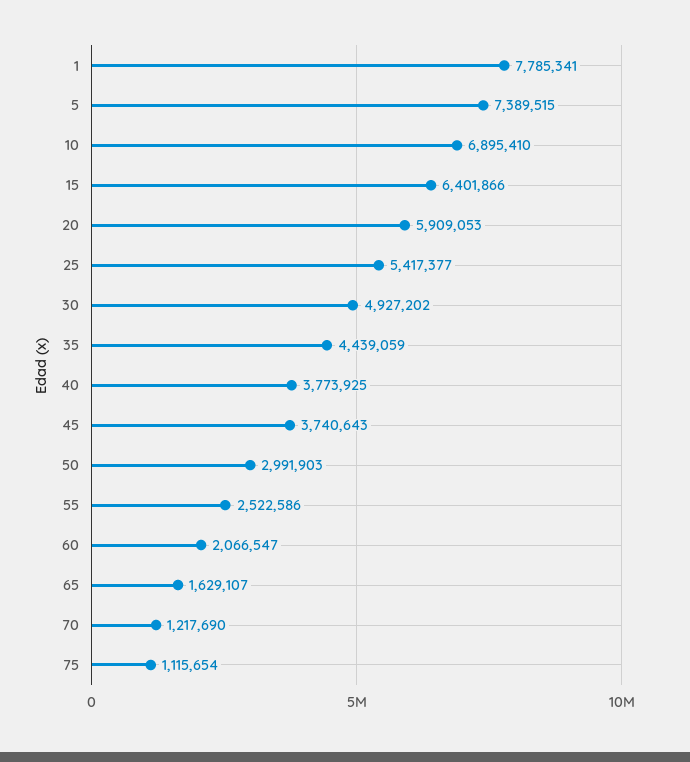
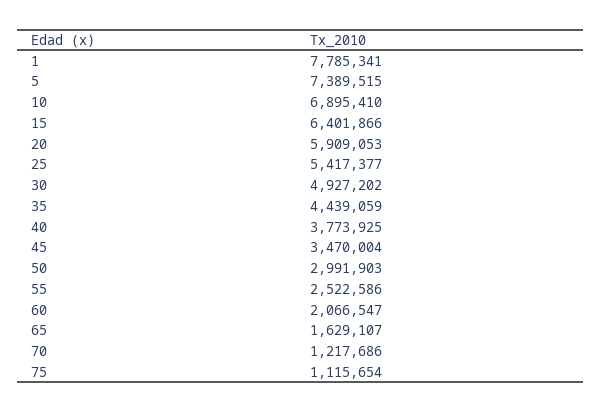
45: 3740643 -> 3470004
70: 1217690 -> 1217686

